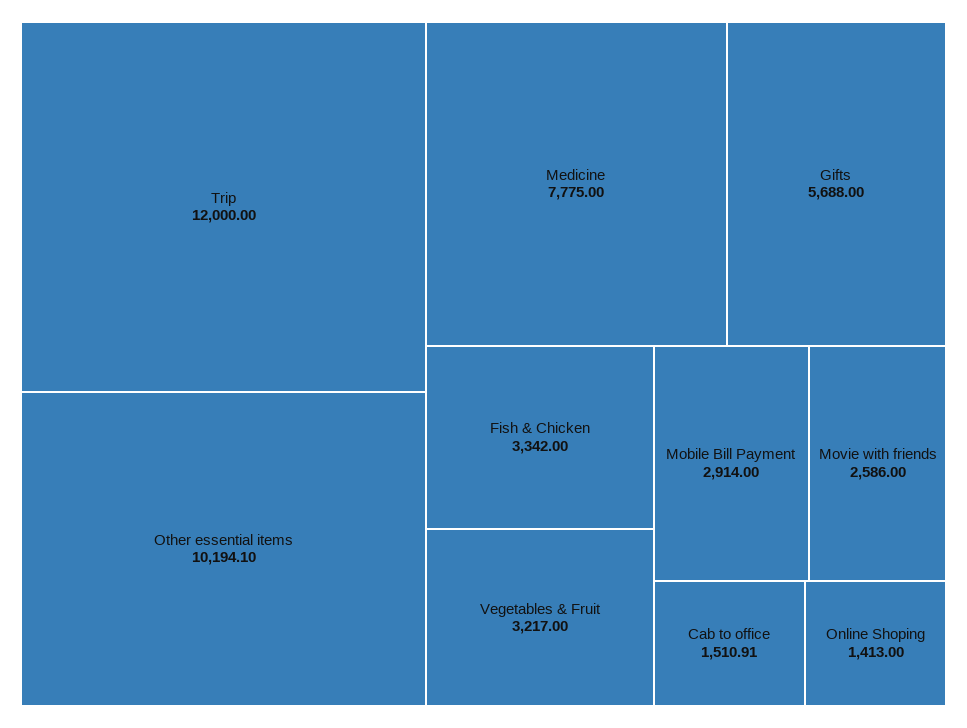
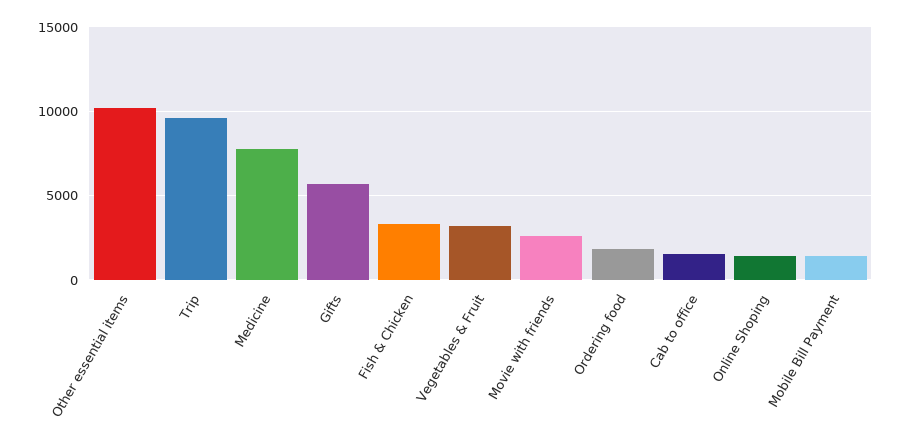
Trip: 12000 -> 9500
Mobile Bill Payment: 2914 -> 1500
Ordering food: none -> 2000

